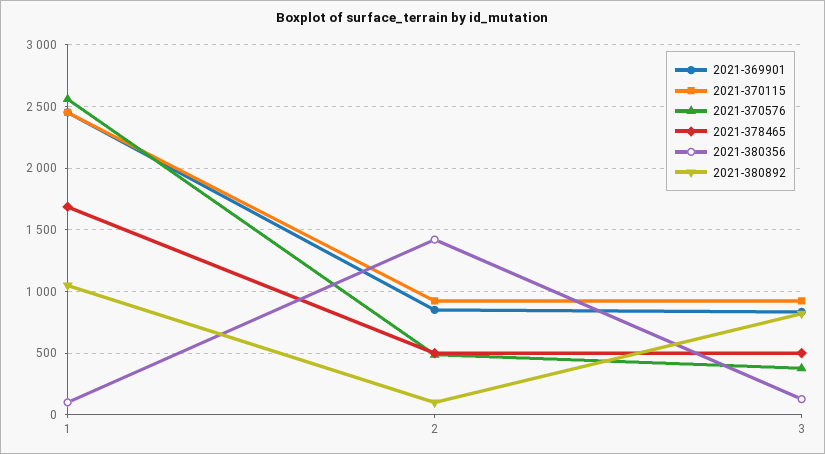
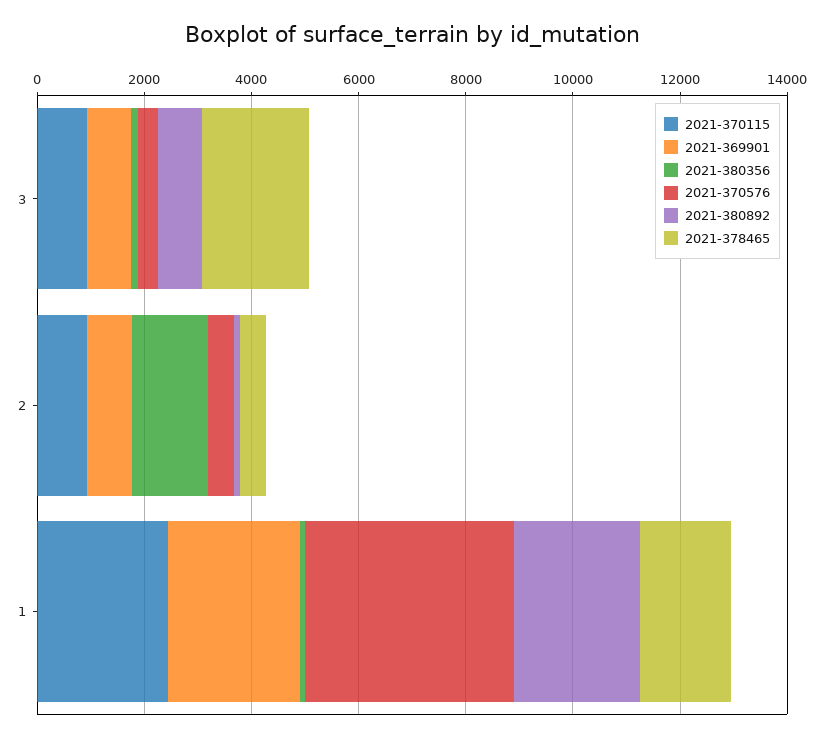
2021-370576, 1: 2550 -> 4000
2021-380892, 1: 1050 -> 2500
2021-378465, 3: 500 -> 2000

